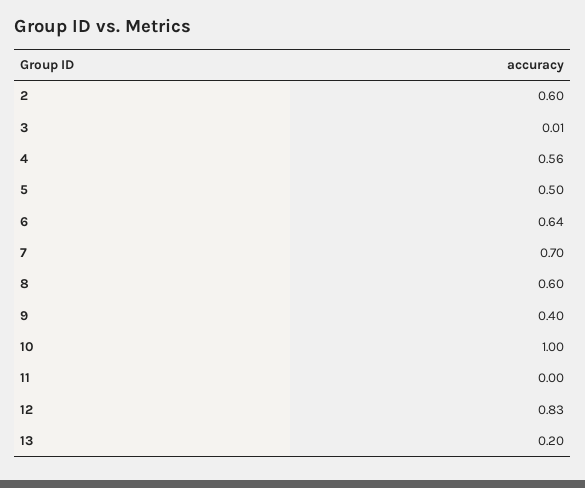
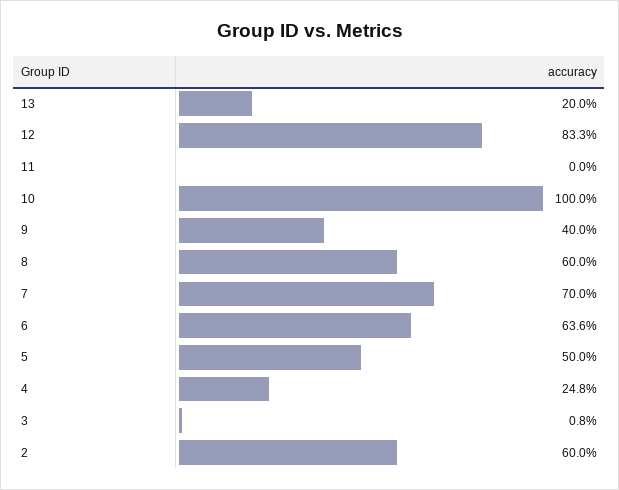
4: 0.56 -> 0.248

